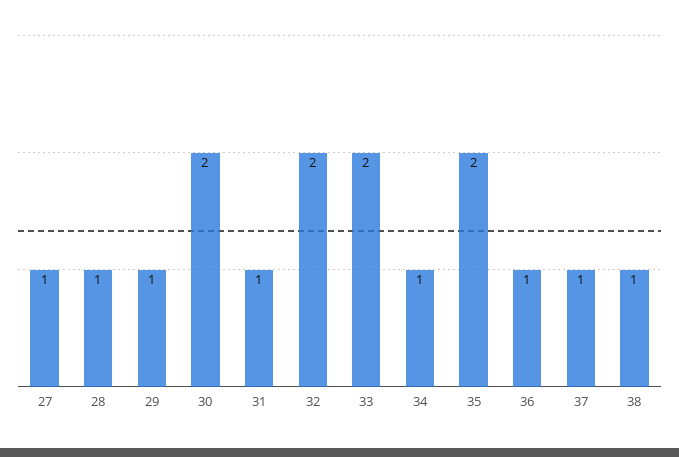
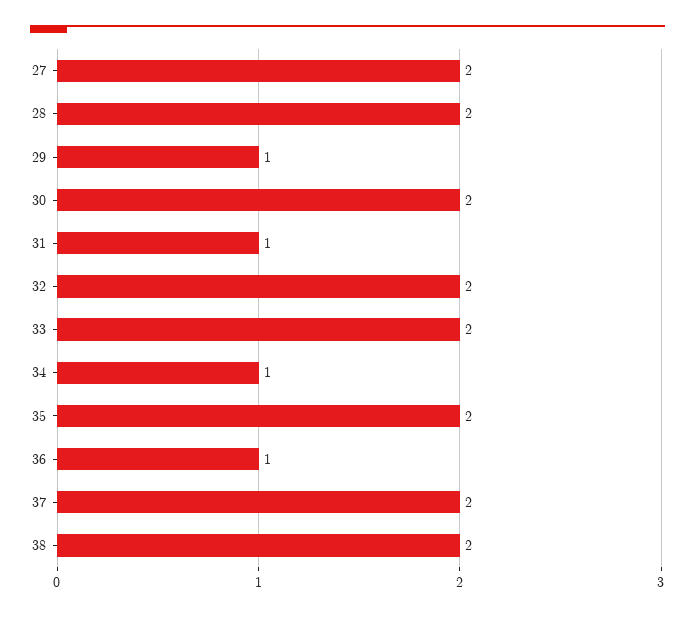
27: 1 -> 2
28: 1 -> 2
37: 1 -> 2
38: 1 -> 2

